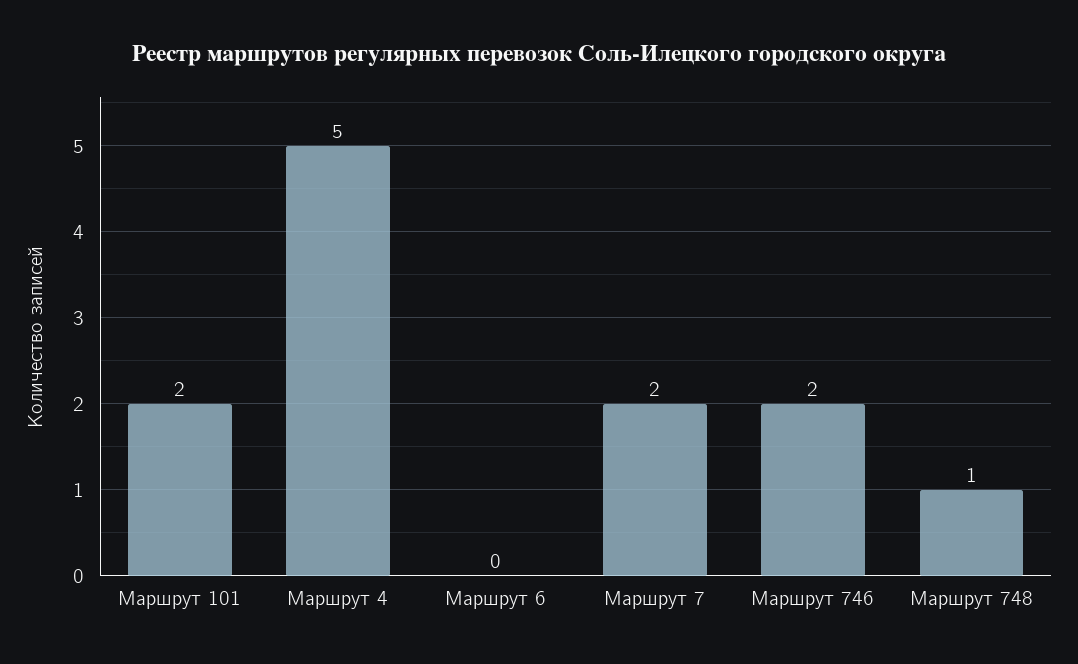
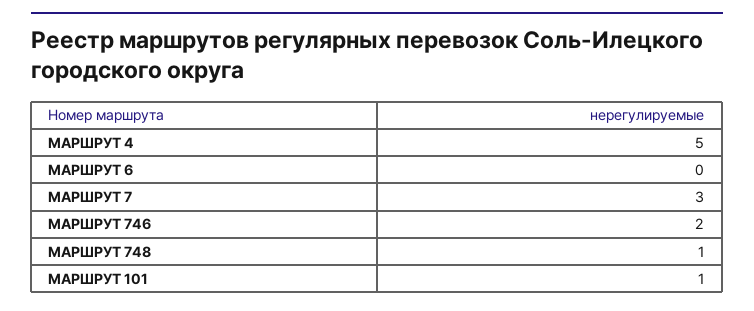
Маршрут 101: 2 -> 1
Маршрут 7: 2 -> 3

